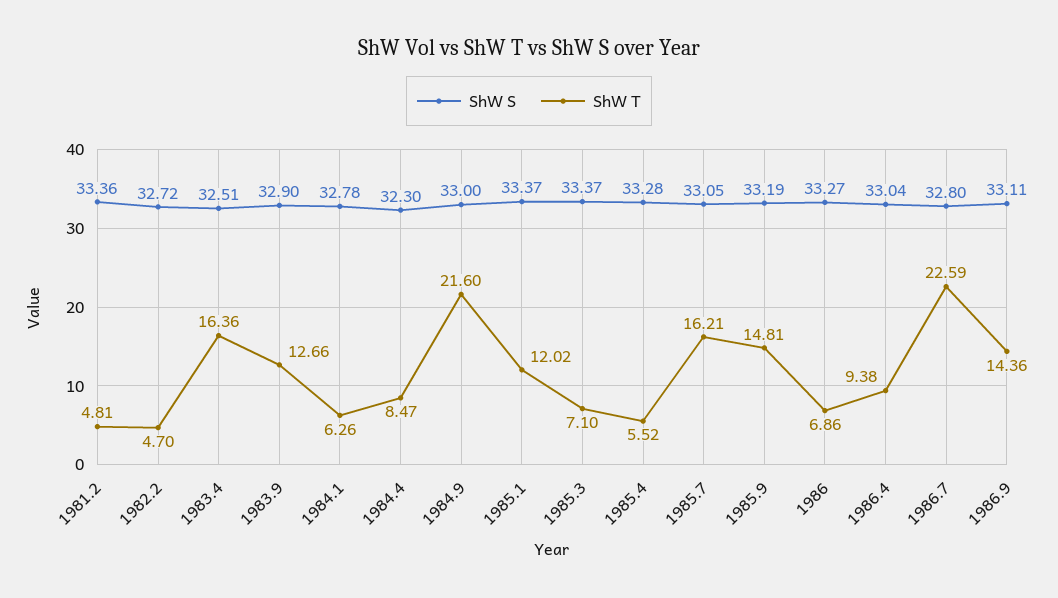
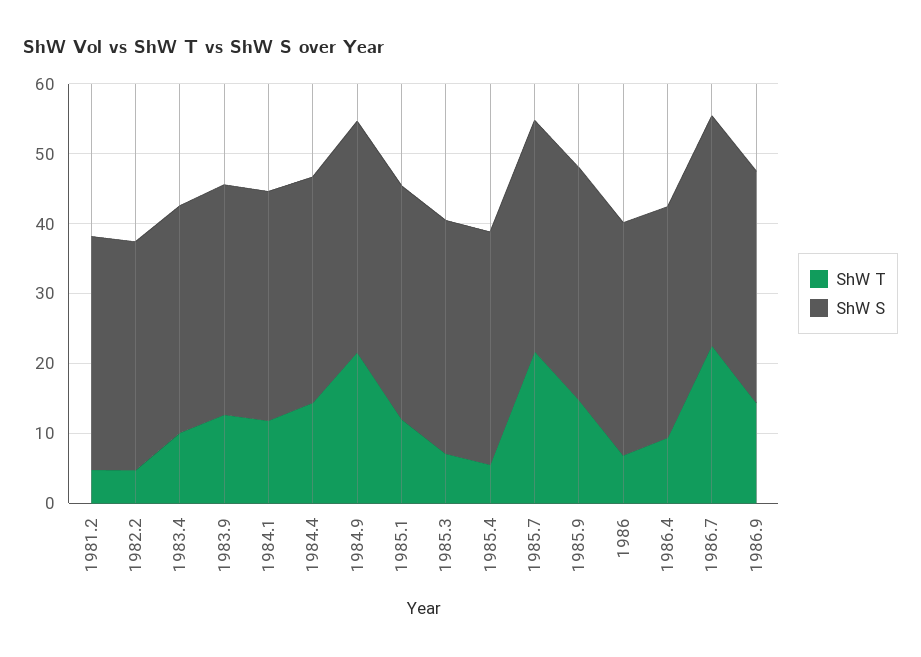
ShW T, 1983.4: 16.36 -> 10
ShW T, 1984.1: 6.26 -> 12
ShW T, 1984.4: 8.47 -> 14
ShW T, 1985.7: 16.21 -> 22

